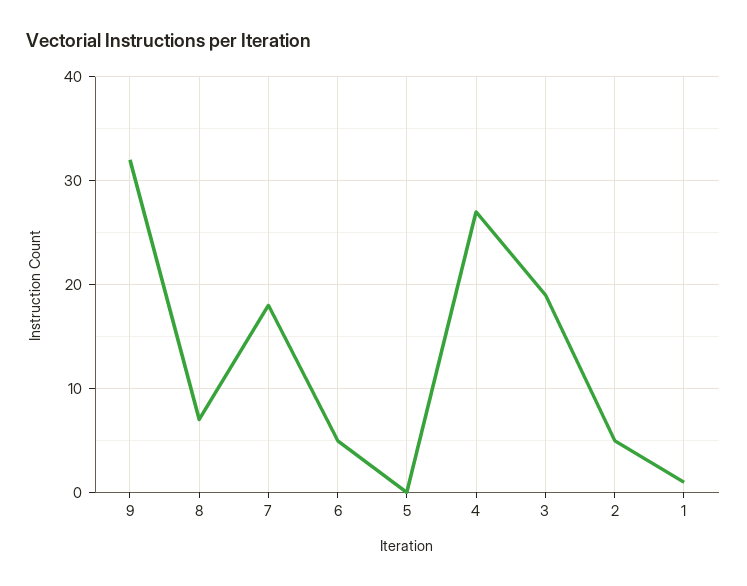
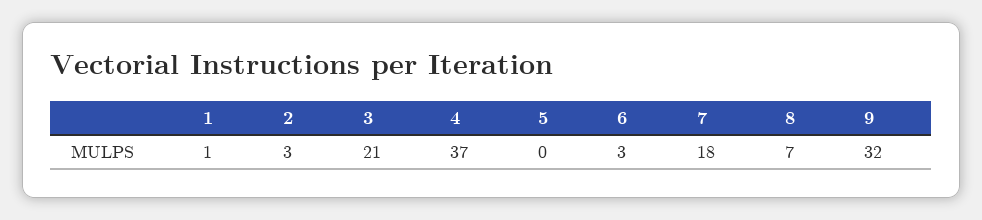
6: 5 -> 3
4: 27 -> 37
3: 19 -> 21
2: 5 -> 3

